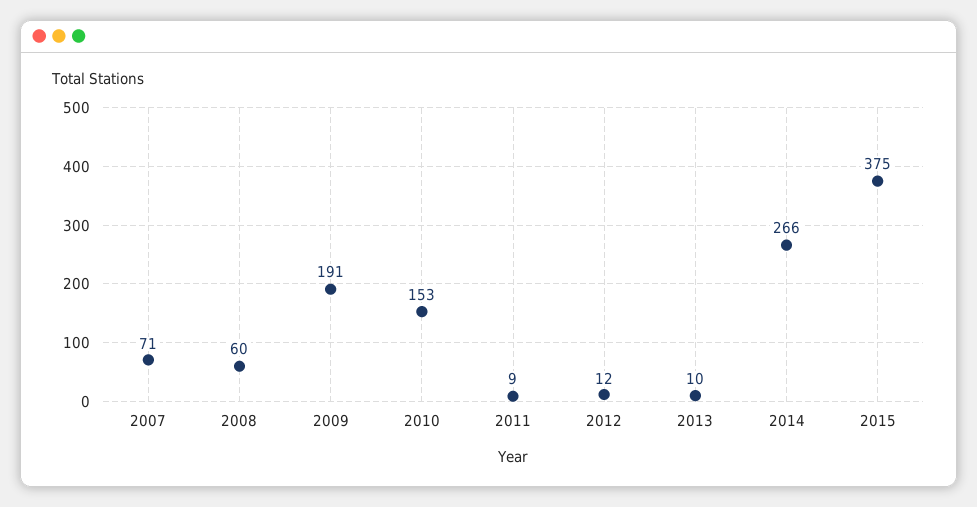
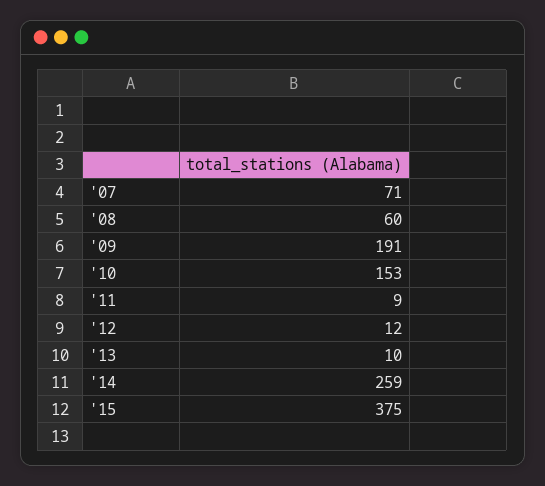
2014: 266 -> 259

